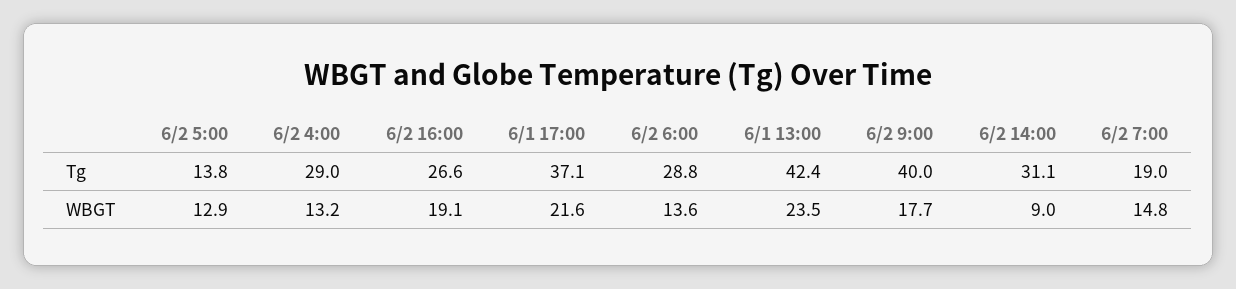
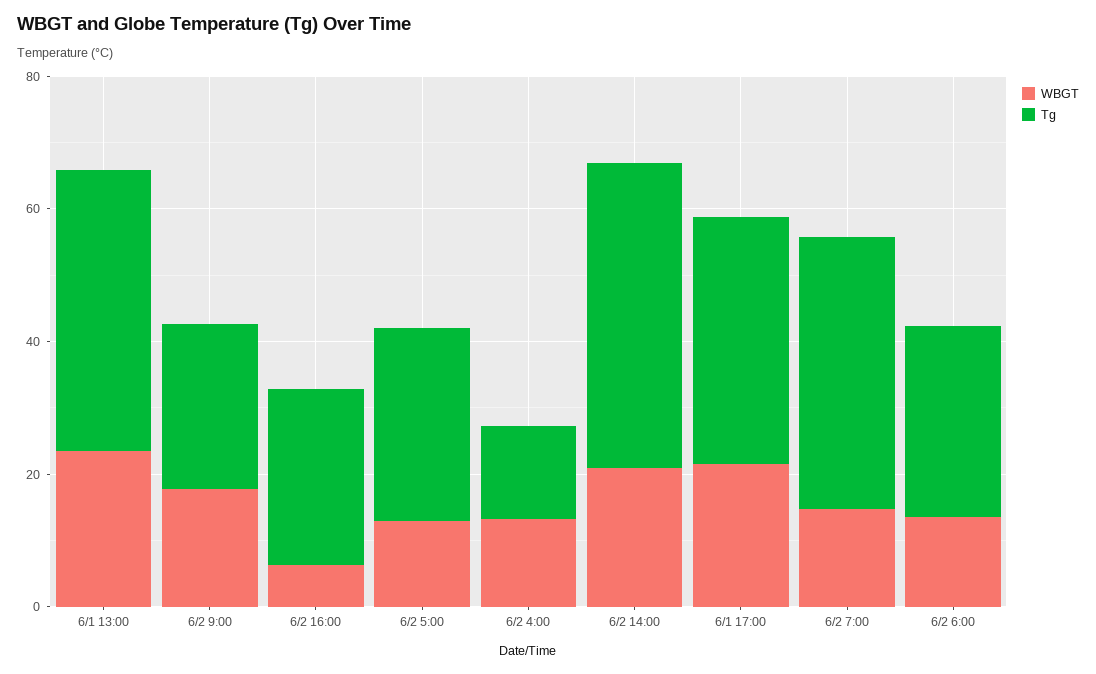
Tg, 6/2 5:00: 13.8 -> 30
Tg, 6/2 4:00: 29 -> 15
Tg, 6/2 9:00: 40 -> 25
Tg, 6/2 14:00: 31.1 -> 45
Tg, 6/2 7:00: 19 -> 40
WBGT, 6/2 16:00: 19.1 -> 5
WBGT, 6/2 14:00: 9 -> 20

